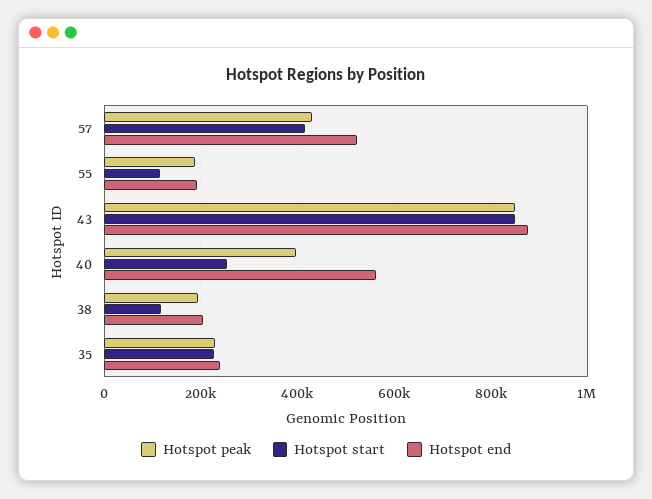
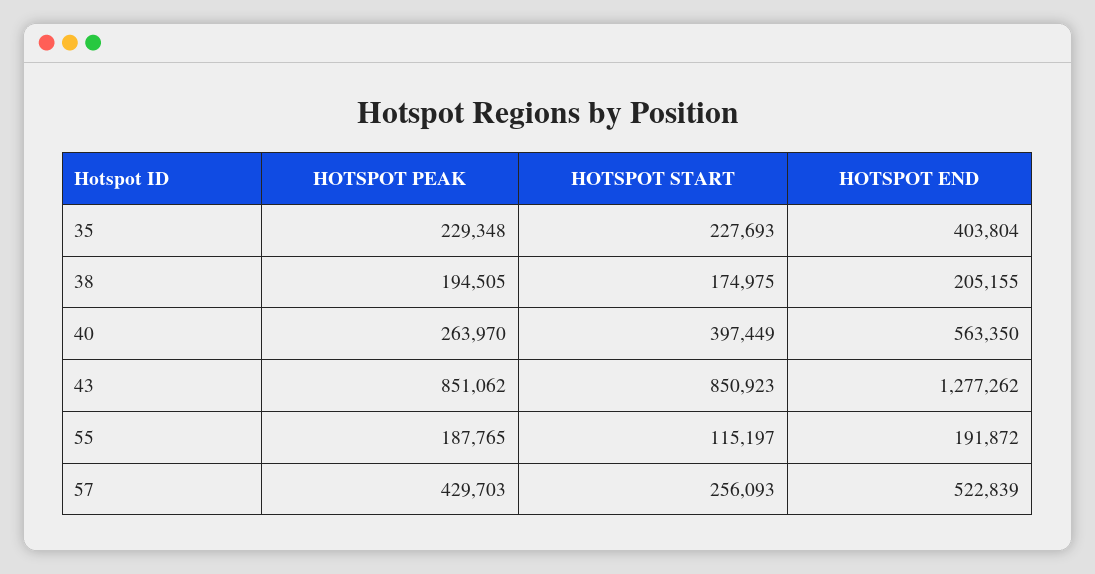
Hotspot start, 57: 420000 -> 256093
Hotspot end, 43: 880000 -> 1277262
Hotspot peak, 40: 400000 -> 263970
Hotspot start, 40: 260000 -> 397449
Hotspot start, 38: 120000 -> 174975
Hotspot end, 35: 240000 -> 403804

